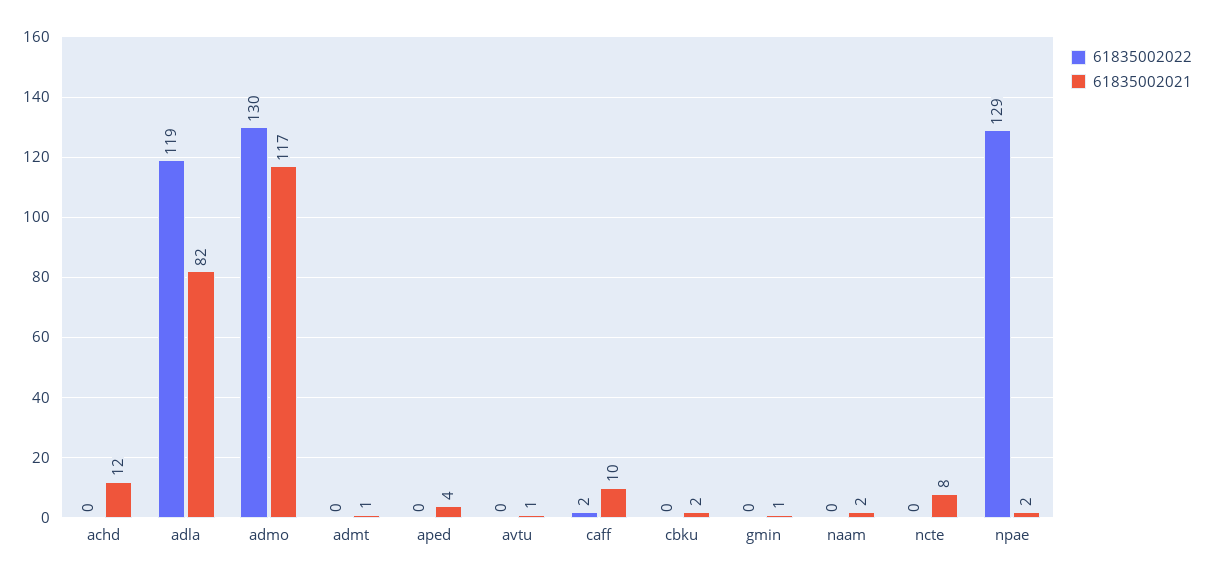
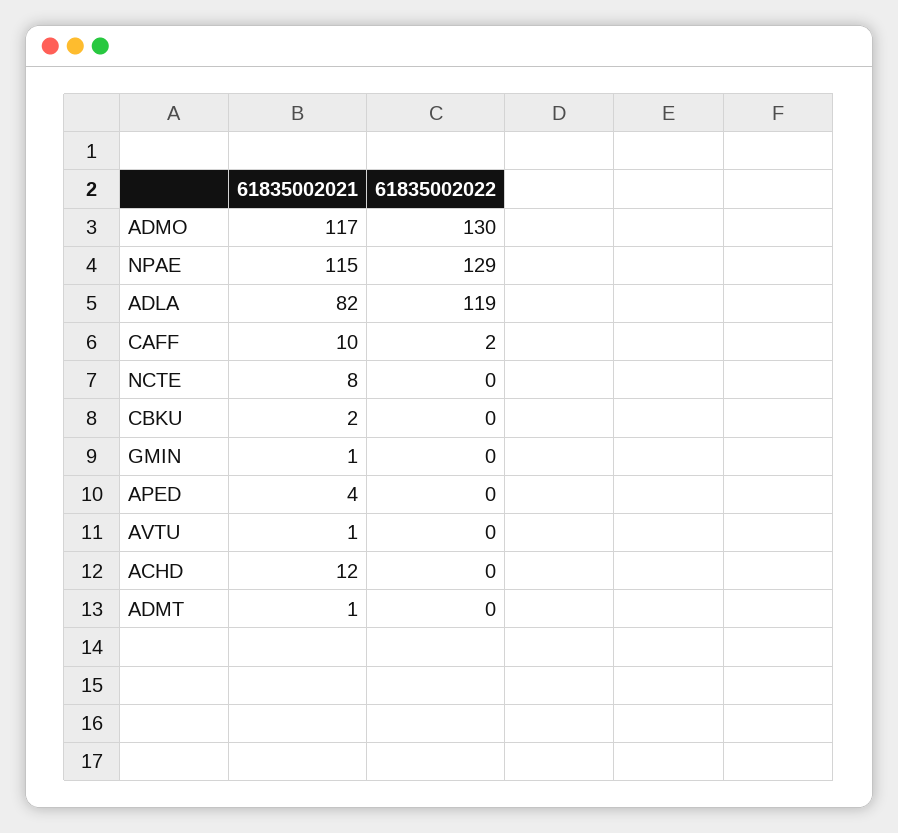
61835002022, naam: 0 -> none
61835002021, naam: 2 -> none
61835002021, npae: 2 -> 115

